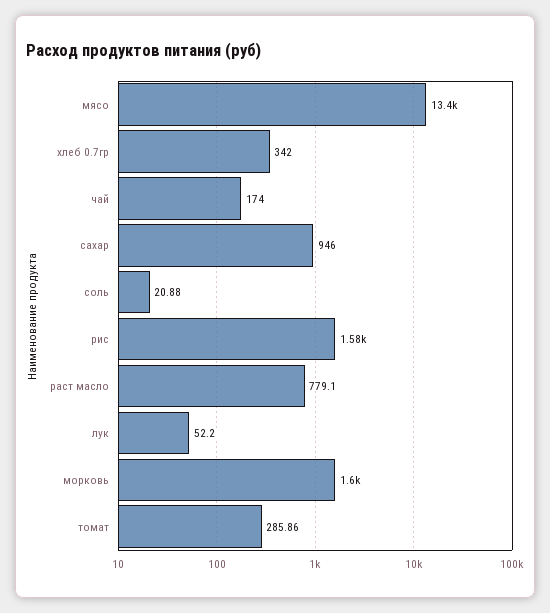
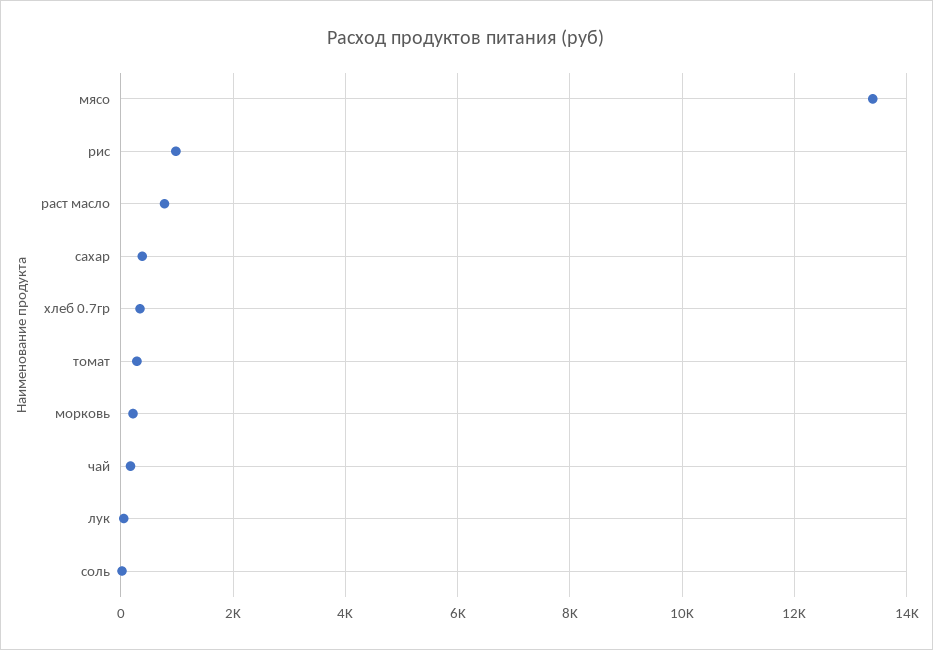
сахар: 946 -> 400
рис: 1580 -> 1000
морковь: 1600 -> 200

